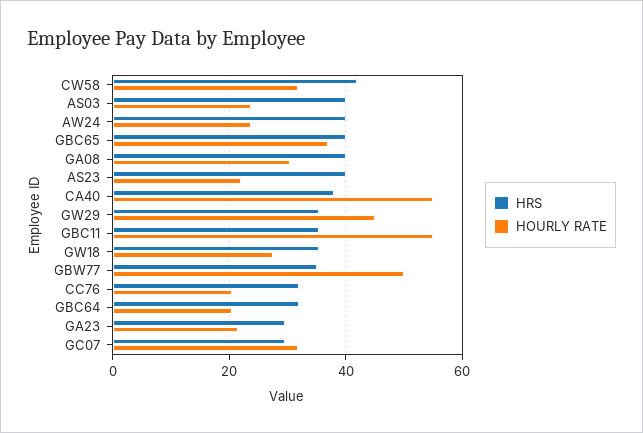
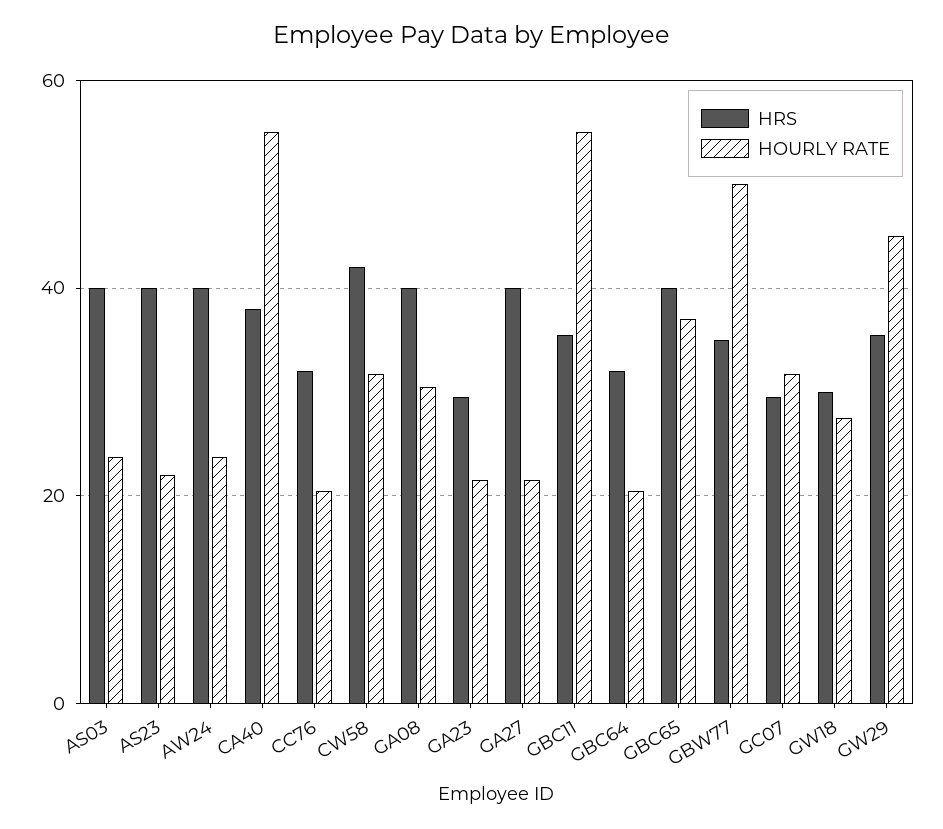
HRS, GW18: 36 -> 30
HRS, GA27: none -> 40
HOURLY RATE, GA27: none -> 22

